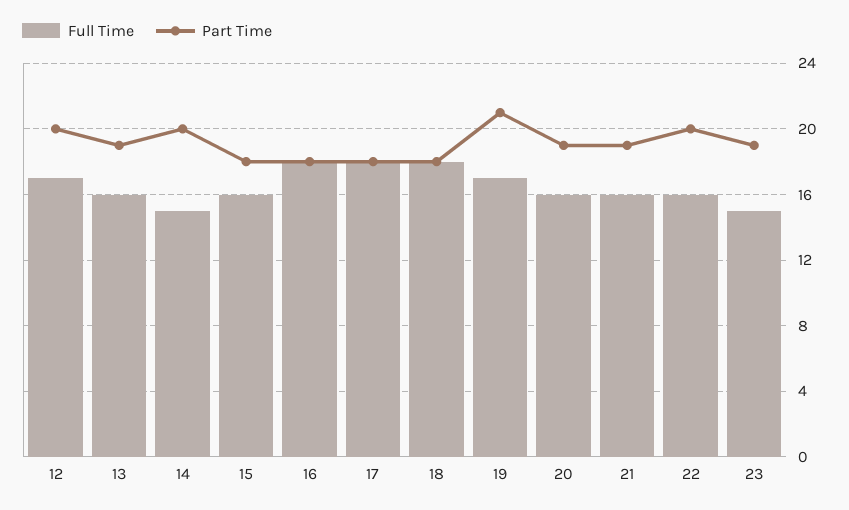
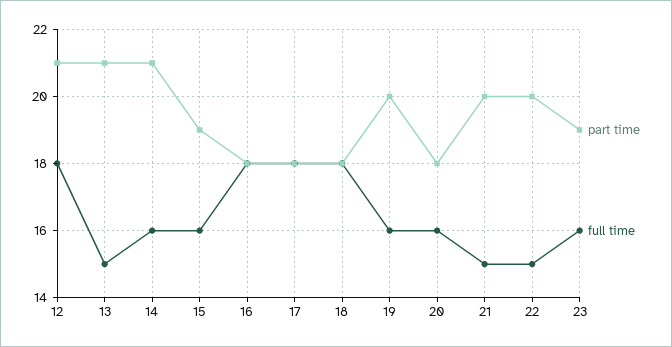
Full Time, 12: 17 -> 18
Part Time, 12: 20 -> 21
Full Time, 13: 16 -> 15
Part Time, 13: 19 -> 21
Full Time, 14: 15 -> 16
Part Time, 14: 20 -> 21
Part Time, 15: 18 -> 19
Full Time, 19: 17 -> 16
Part Time, 19: 21 -> 20
Part Time, 20: 19 -> 18
Full Time, 21: 16 -> 15
Part Time, 21: 19 -> 20
Full Time, 22: 16 -> 15
Full Time, 23: 15 -> 16

